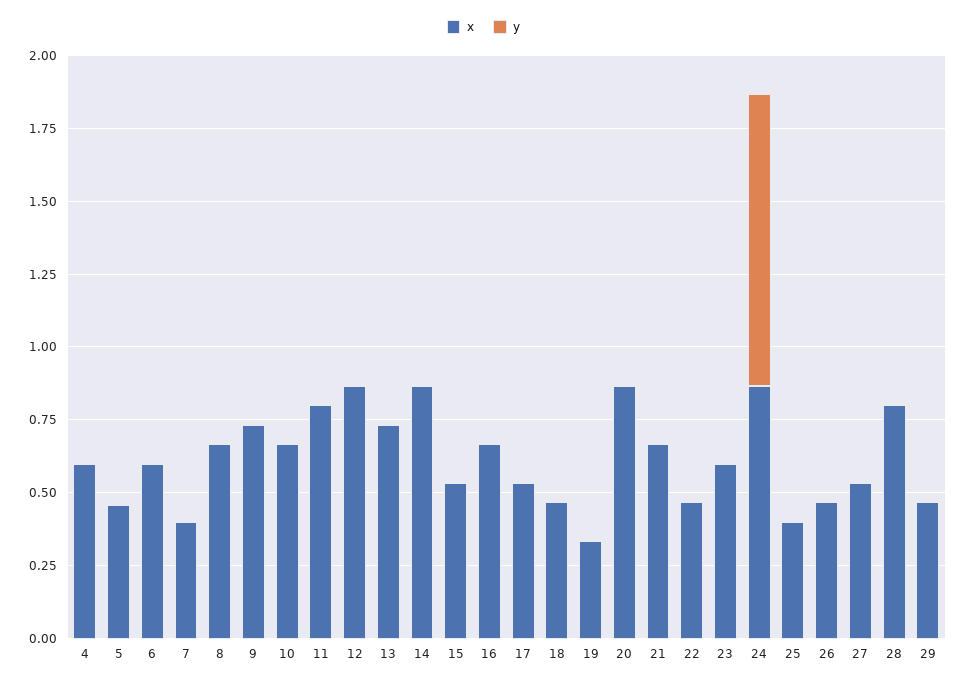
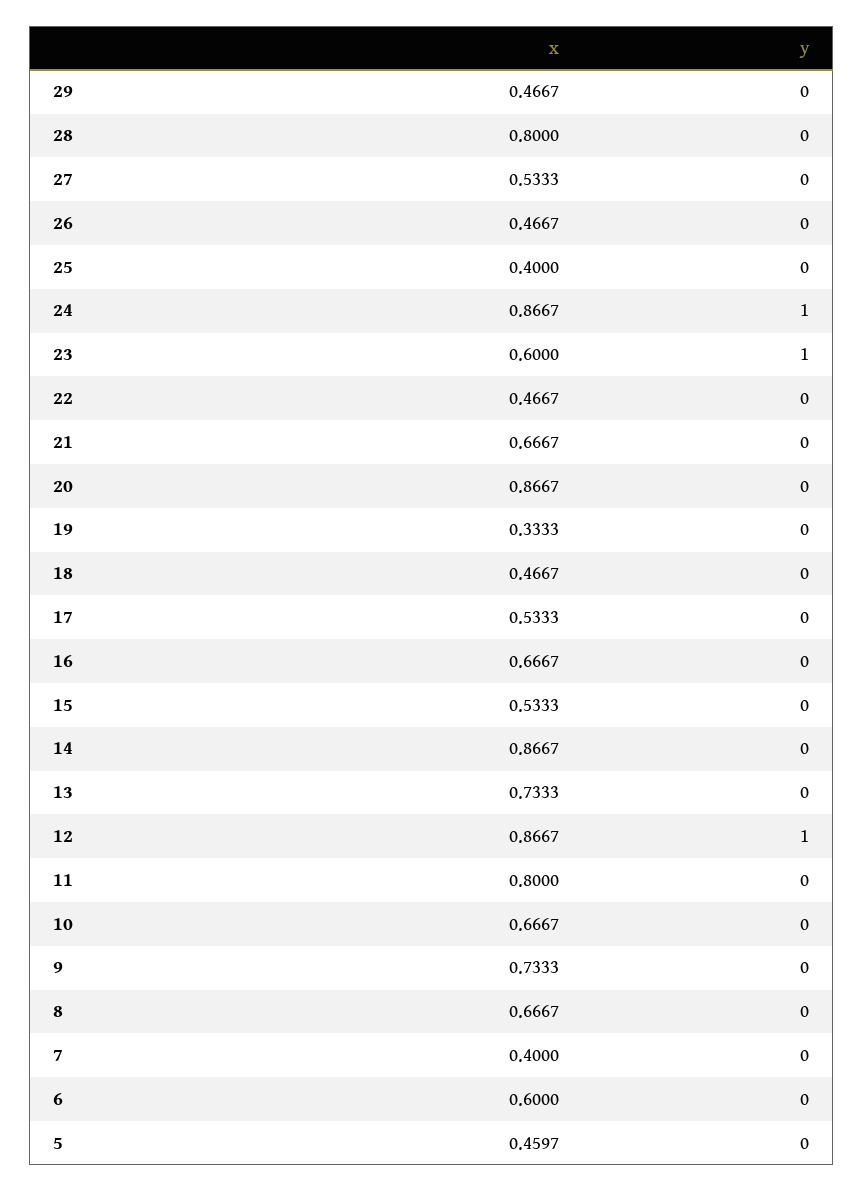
x, 4: 0.6 -> none
y, 4: 0 -> none
y, 12: 0 -> 1
y, 23: 0 -> 1

